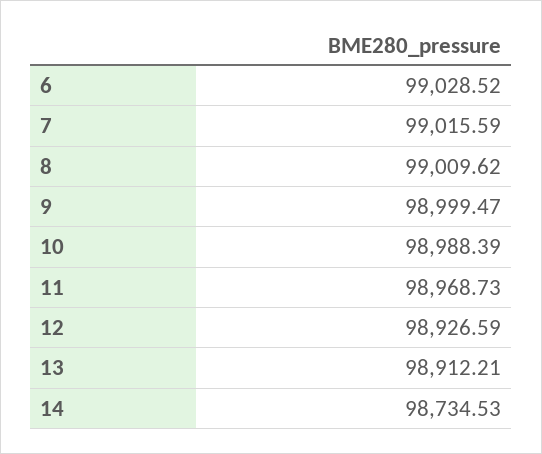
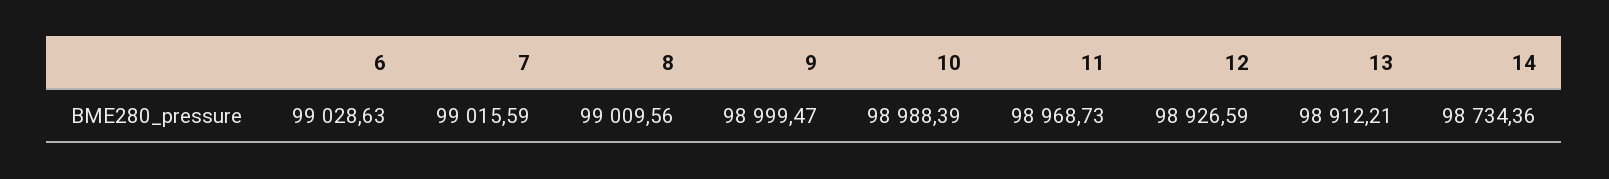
6: 99028.52 -> 99028.63
8: 99009.62 -> 99009.56
14: 98734.53 -> 98734.36

